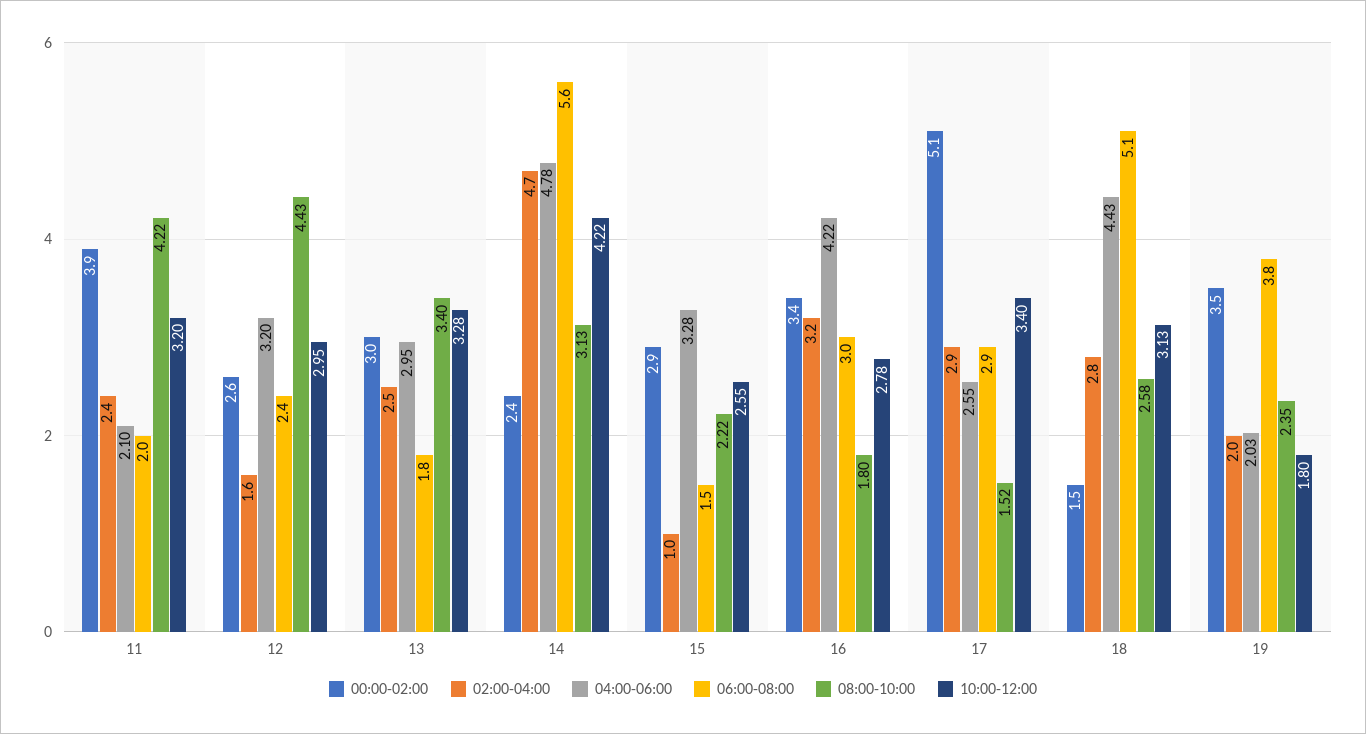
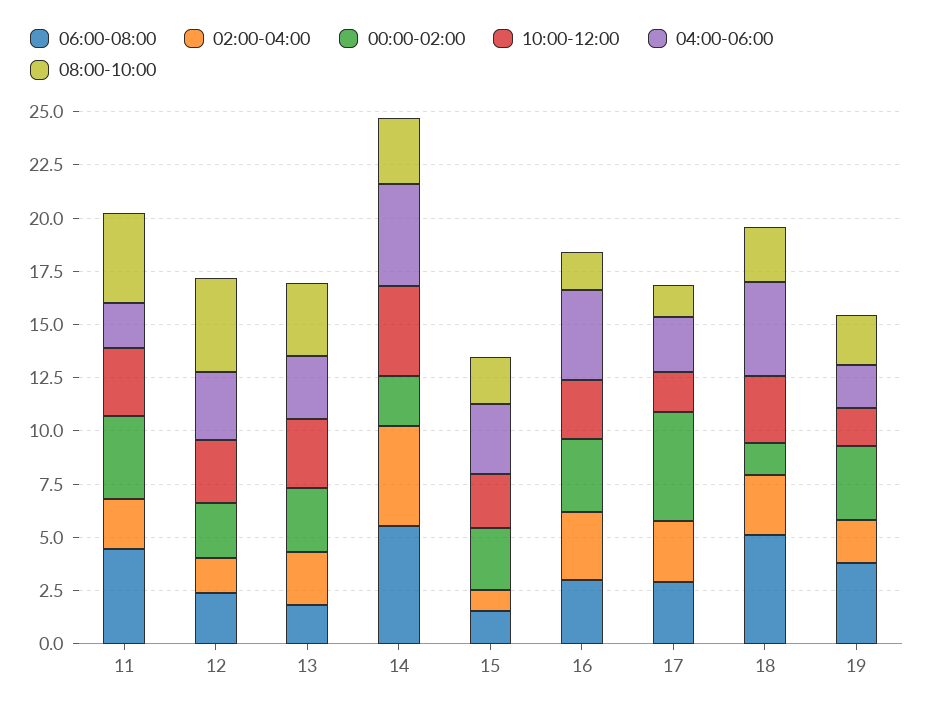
06:00-08:00, 11: 2 -> 4.5
10:00-12:00, 17: 3.4 -> 2

